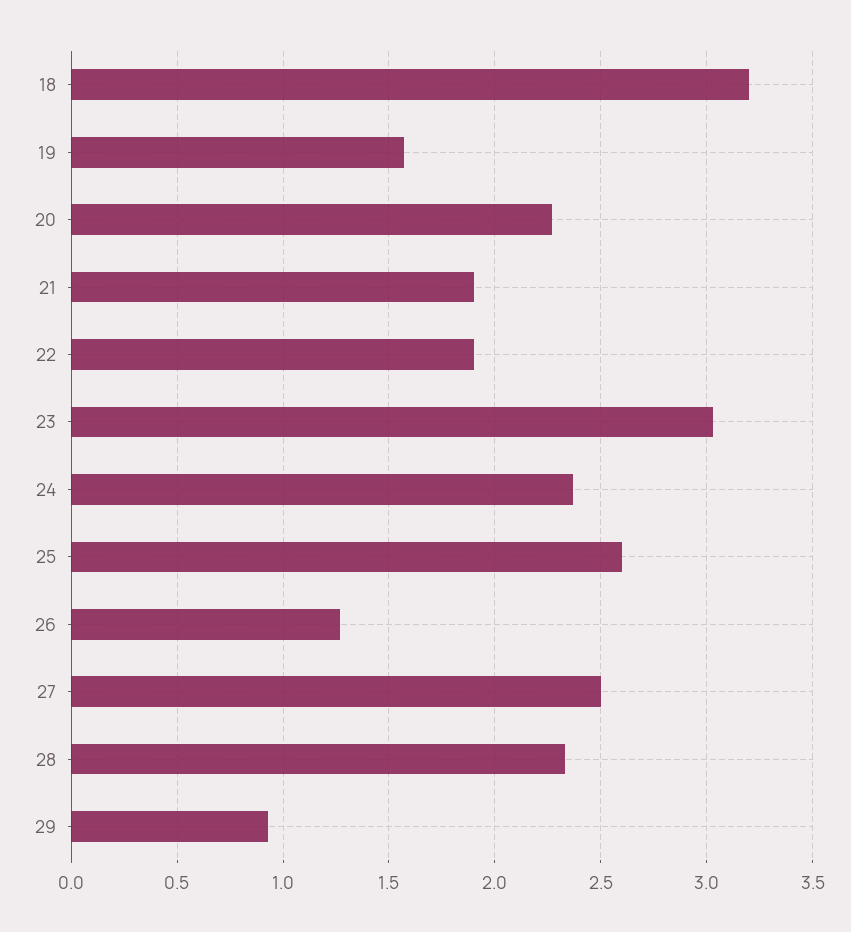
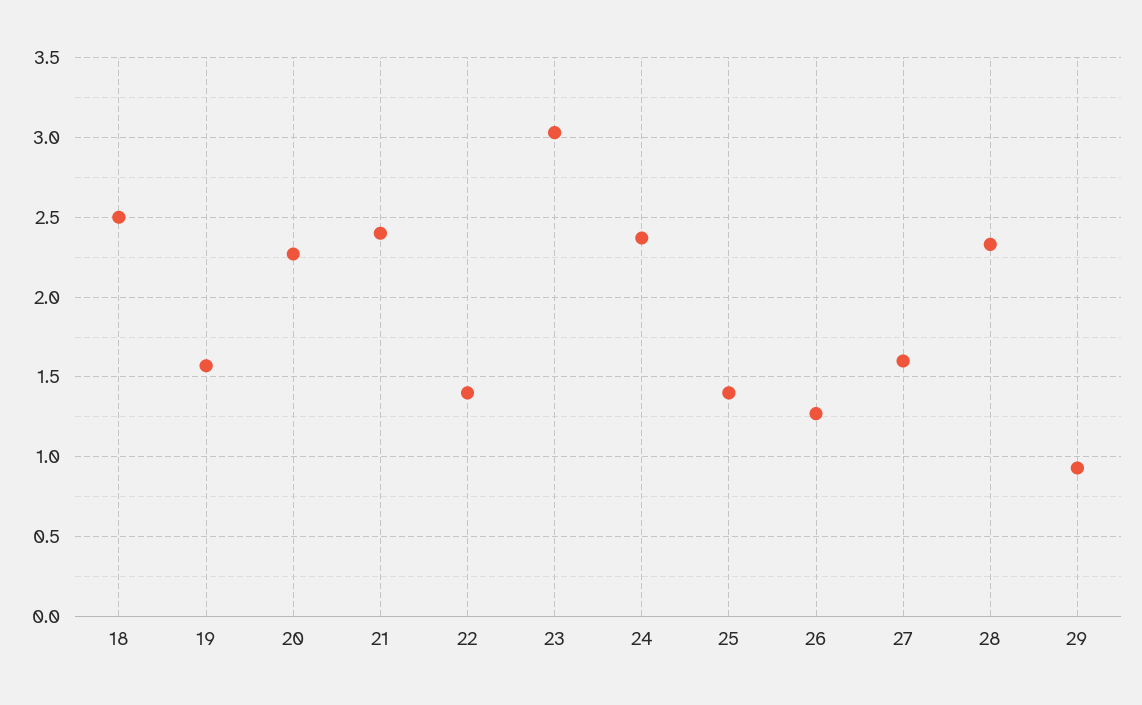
18: 3.2 -> 2.5
21: 1.9 -> 2.4
22: 1.9 -> 1.4
25: 2.6 -> 1.4
27: 2.5 -> 1.6

